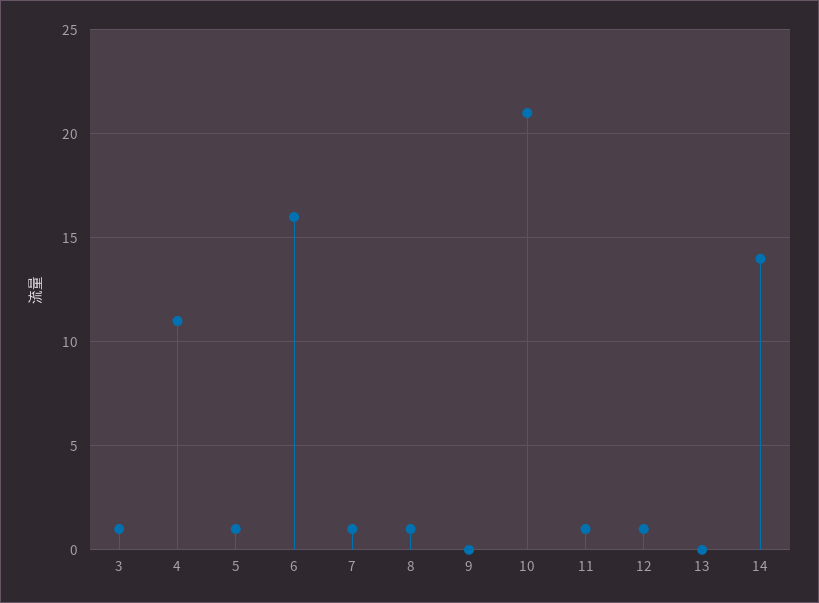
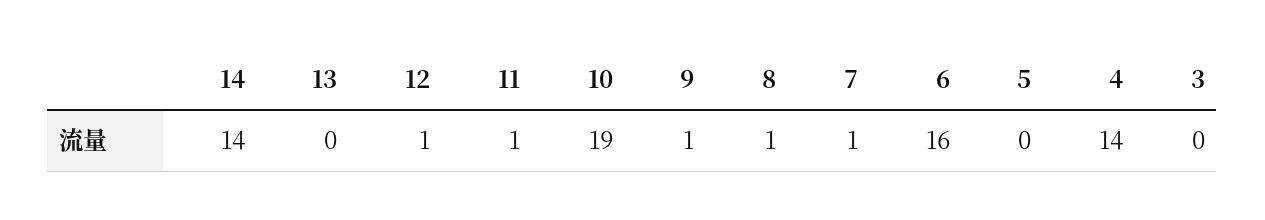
3: 1 -> 0
4: 11 -> 14
5: 1 -> 0
9: 0 -> 1
10: 21 -> 19

